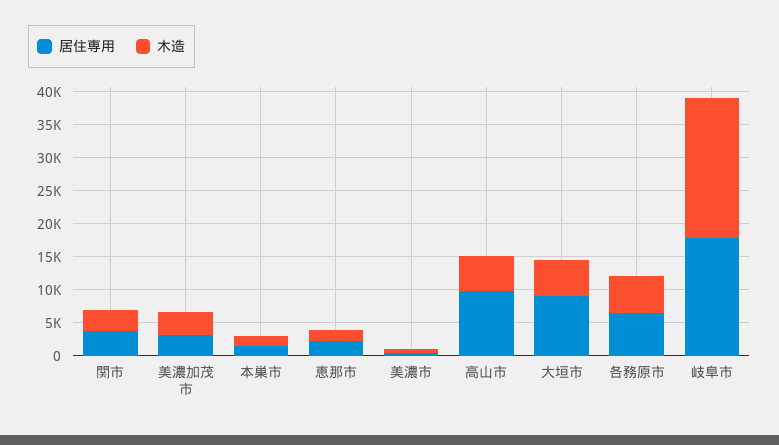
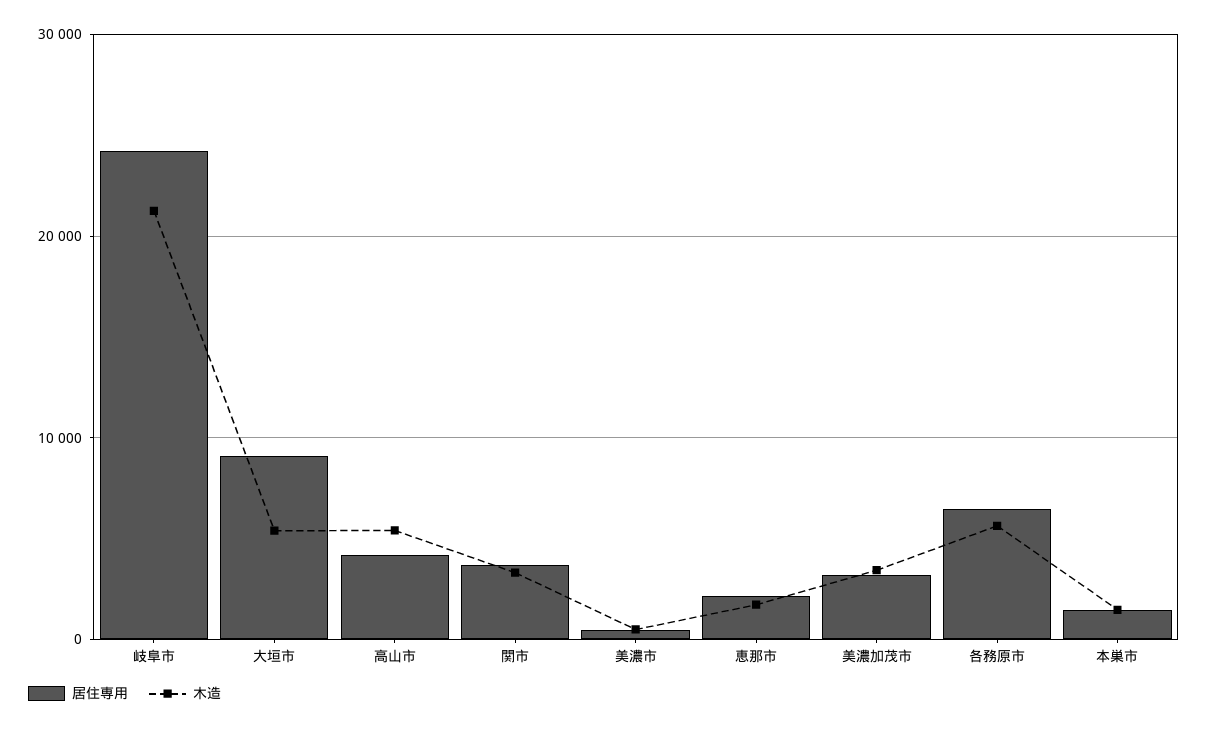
居住専用, 高山市: 10000 -> 4000
居住専用, 岐阜市: 17500 -> 24000

